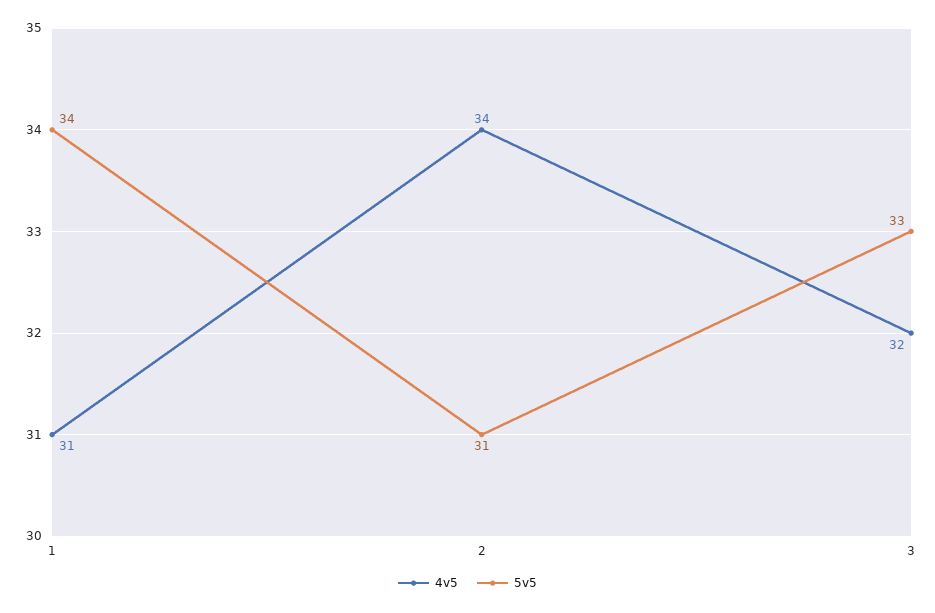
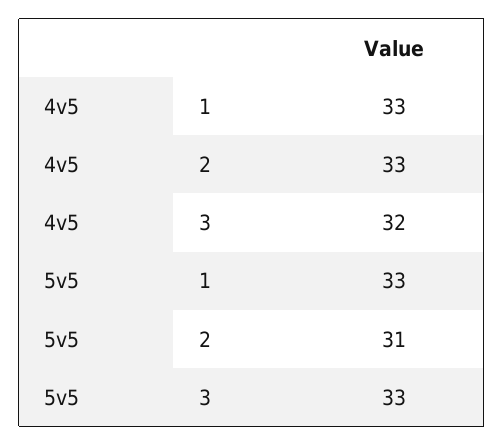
4v5, 1: 31 -> 33
5v5, 1: 34 -> 33
4v5, 2: 34 -> 33

